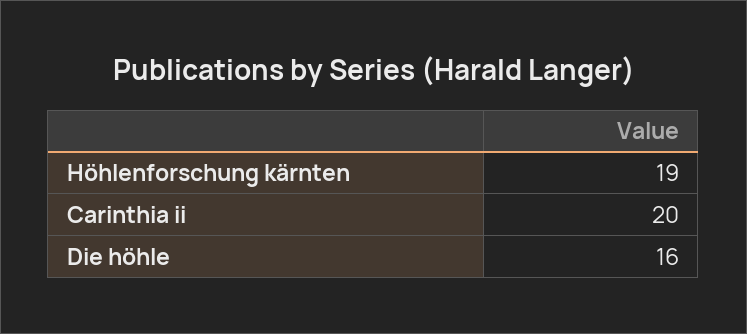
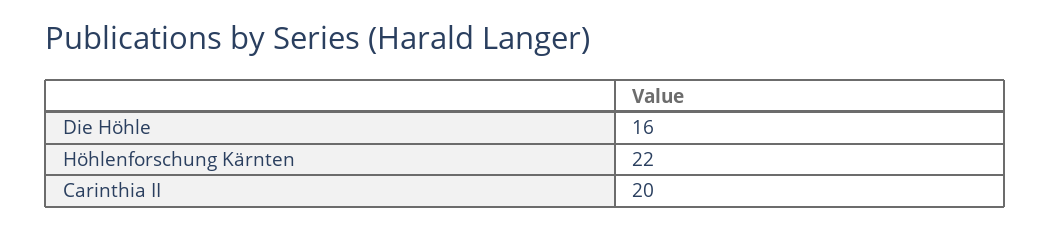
Höhlenforschung kärnten: 19 -> 22

